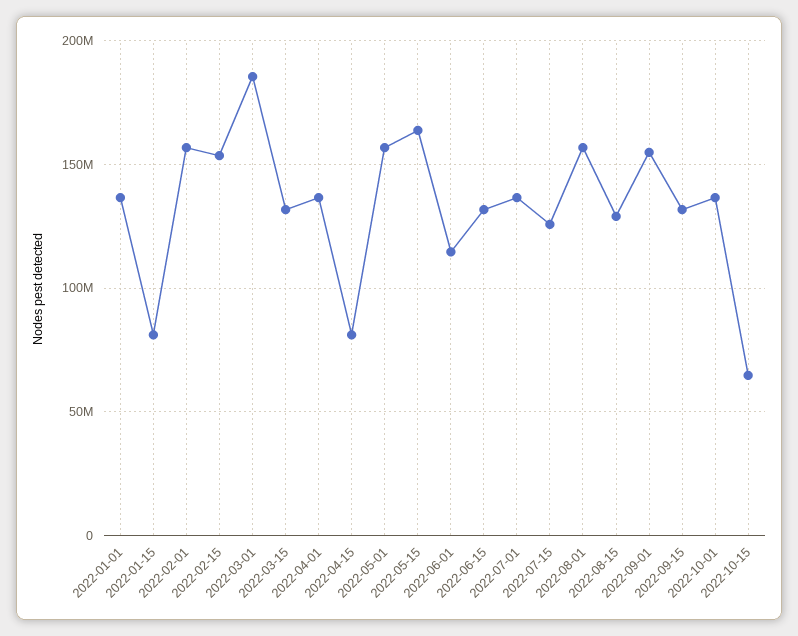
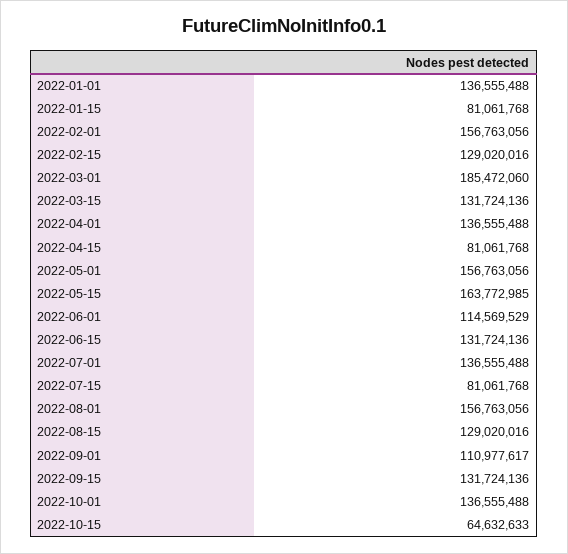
2022-02-15: 155000000 -> 129020016
2022-07-15: 125000000 -> 81061768
2022-09-01: 155000000 -> 110977617

